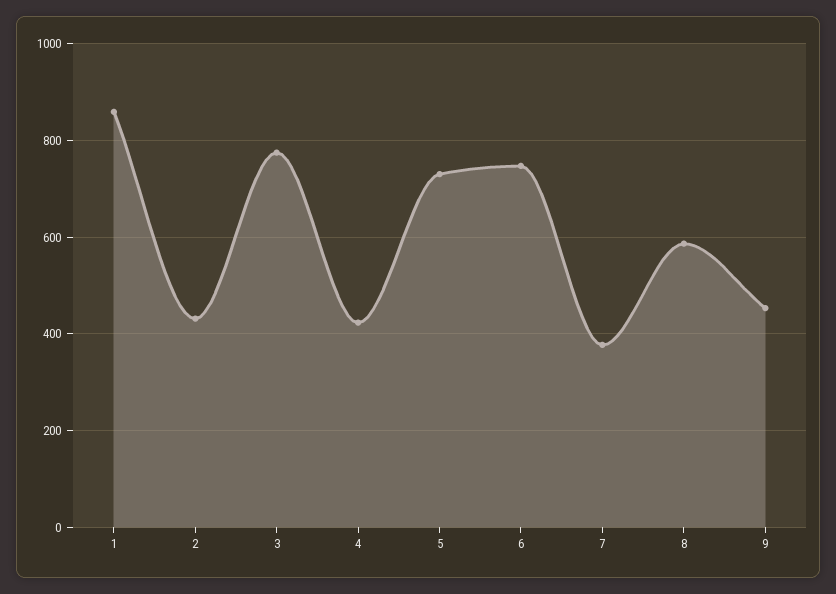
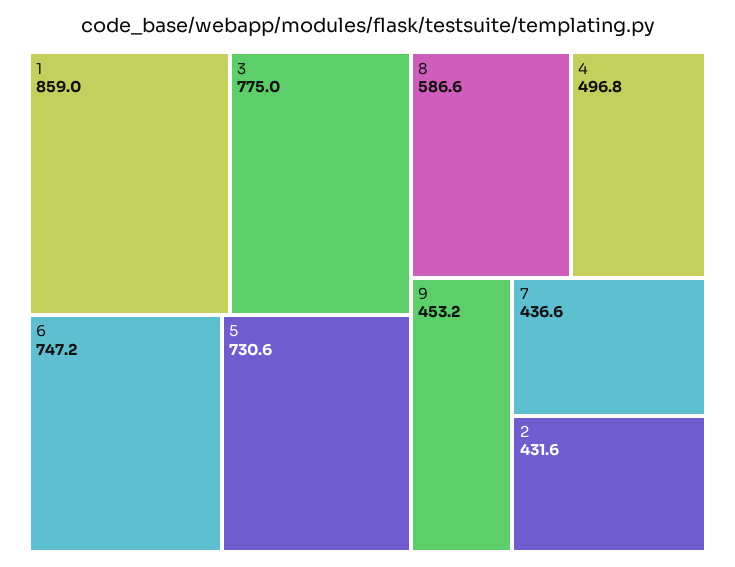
4: 420 -> 496.8
7: 380 -> 436.6

